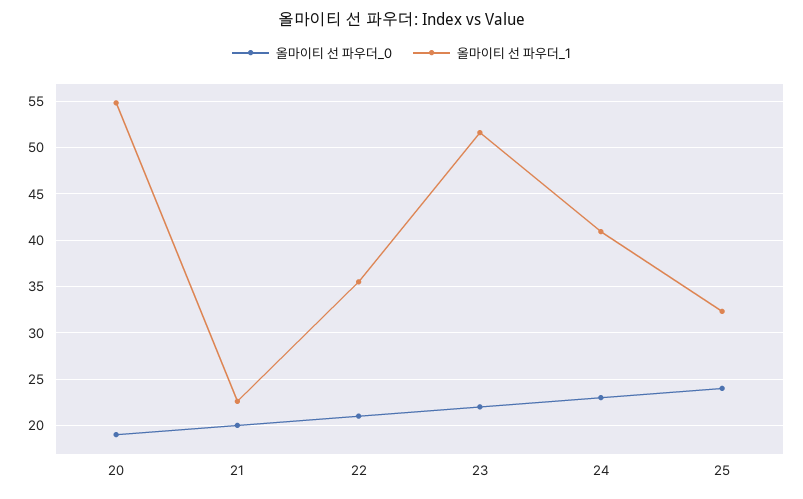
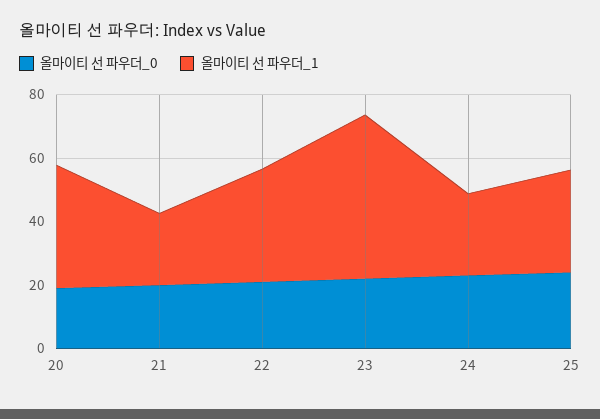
올마이티 선 파우더_1, 20: 55 -> 40
올마이티 선 파우더_1, 24: 41 -> 25

